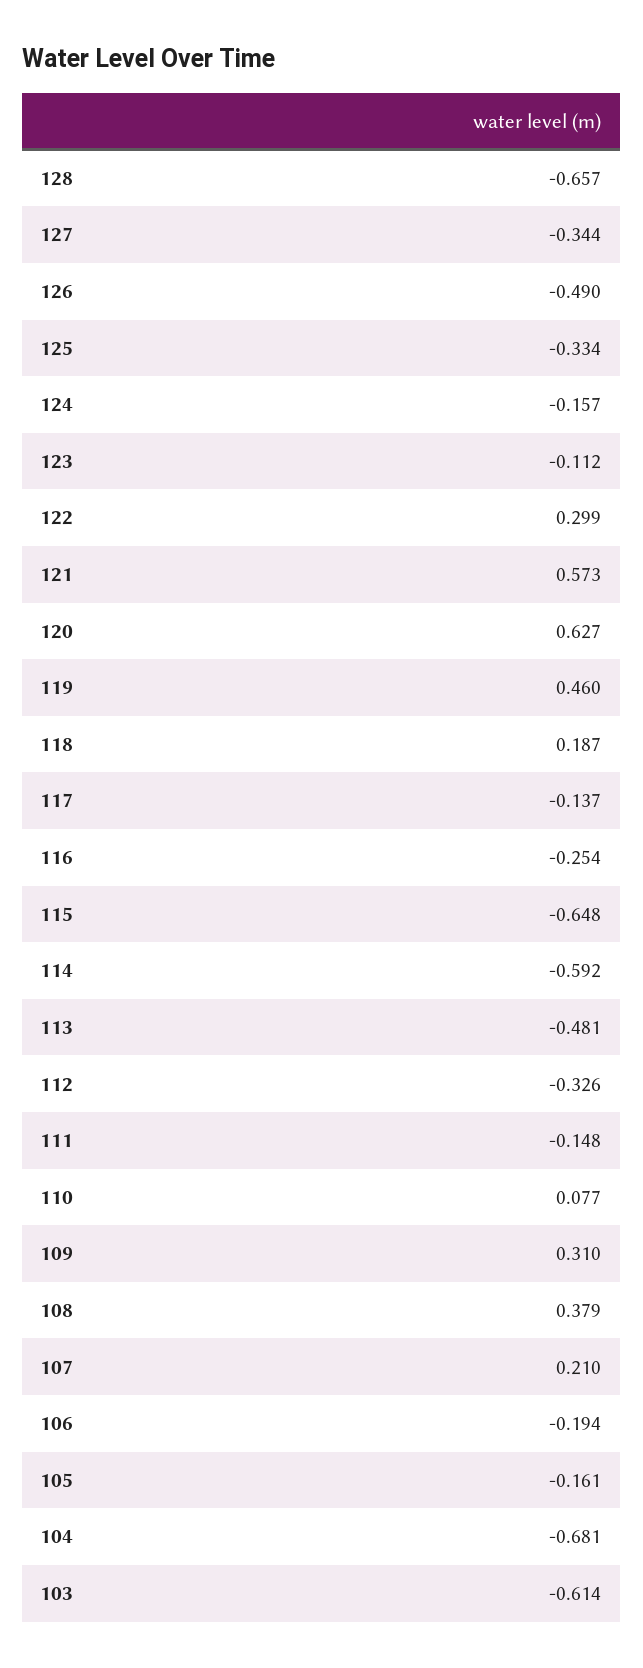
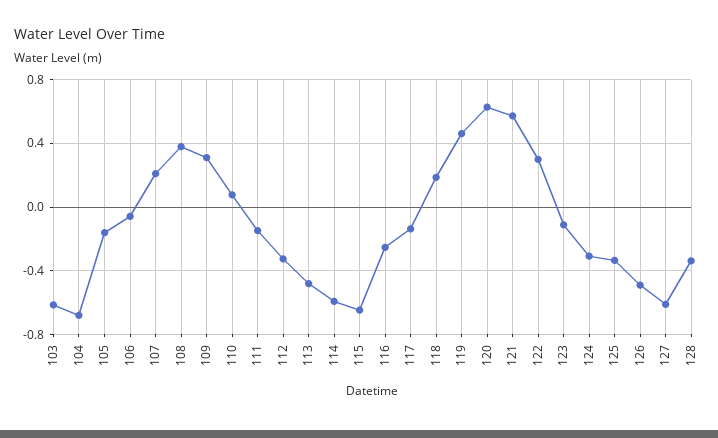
128: -0.657 -> -0.35
127: -0.344 -> -0.6
124: -0.157 -> -0.3
106: -0.194 -> -0.05

